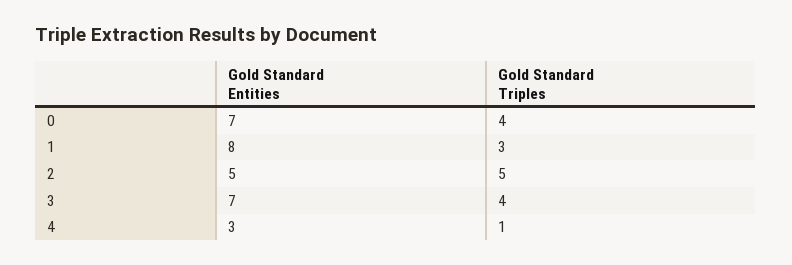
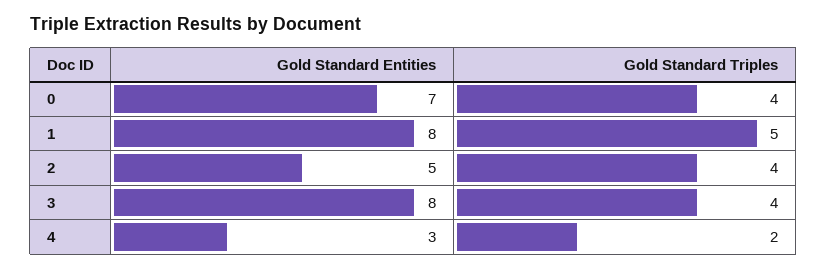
Gold Standard Triples, 1: 3 -> 5
Gold Standard Triples, 2: 5 -> 4
Gold Standard Entities, 3: 7 -> 8
Gold Standard Triples, 4: 1 -> 2

